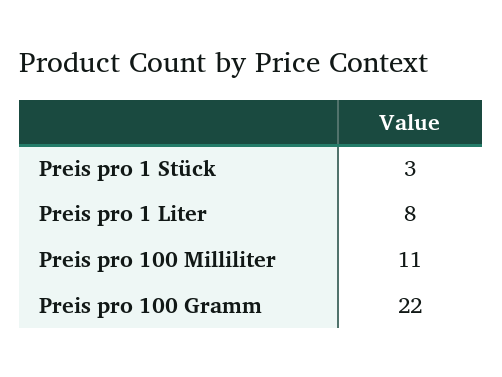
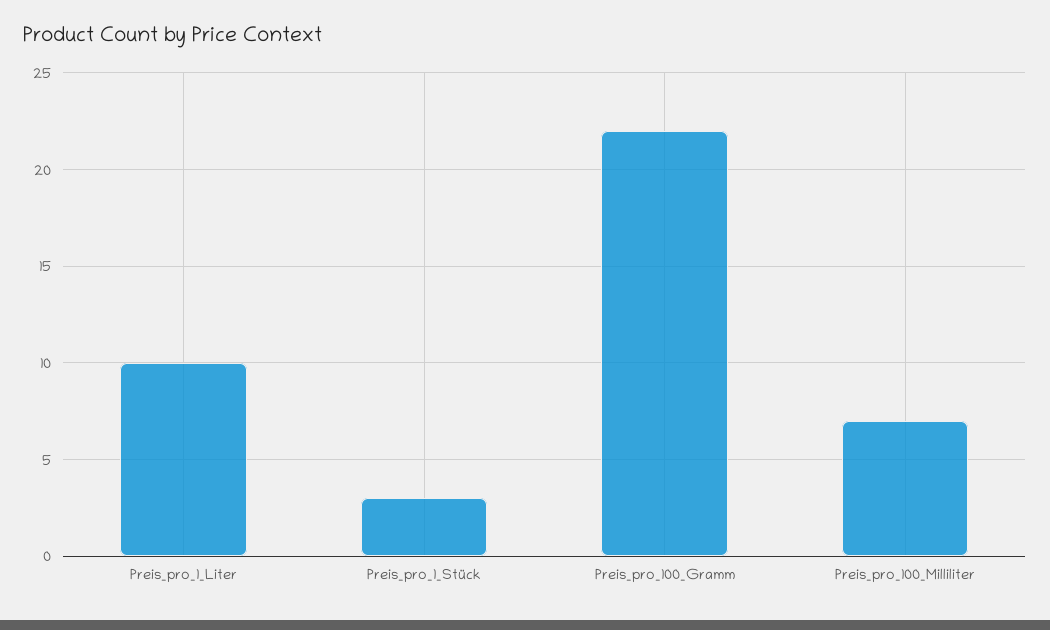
Preis pro 1 Liter: 8 -> 10
Preis pro 100 Milliliter: 11 -> 7

